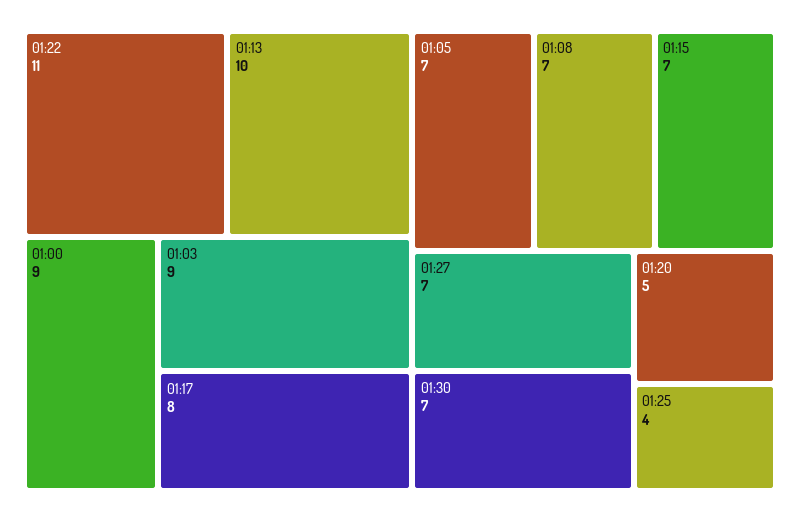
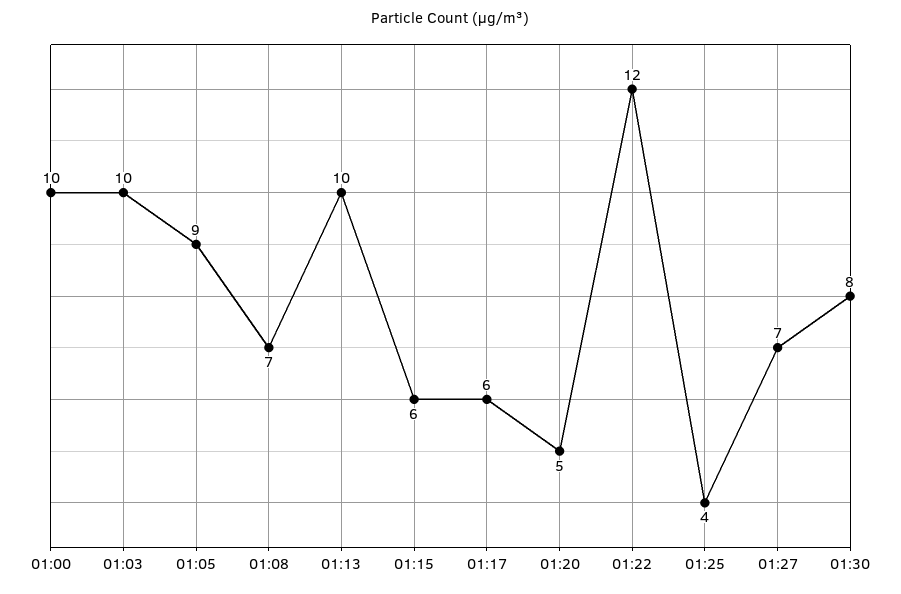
01:22: 11 -> 12
01:00: 9 -> 10
01:03: 9 -> 10
01:17: 8 -> 6
01:05: 7 -> 9
01:15: 7 -> 6
01:30: 7 -> 8

